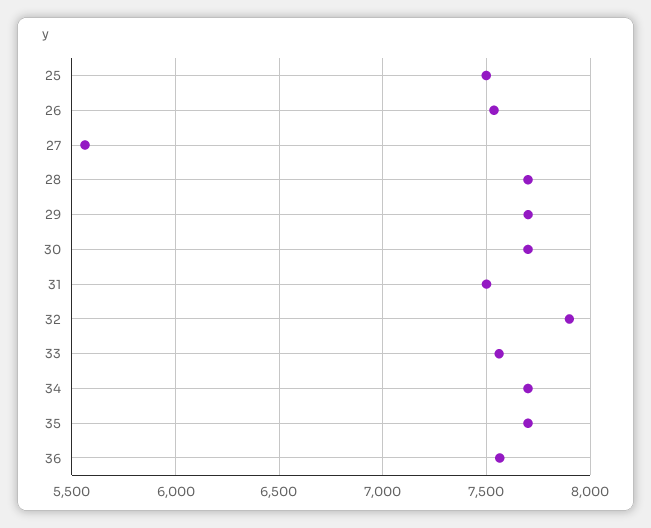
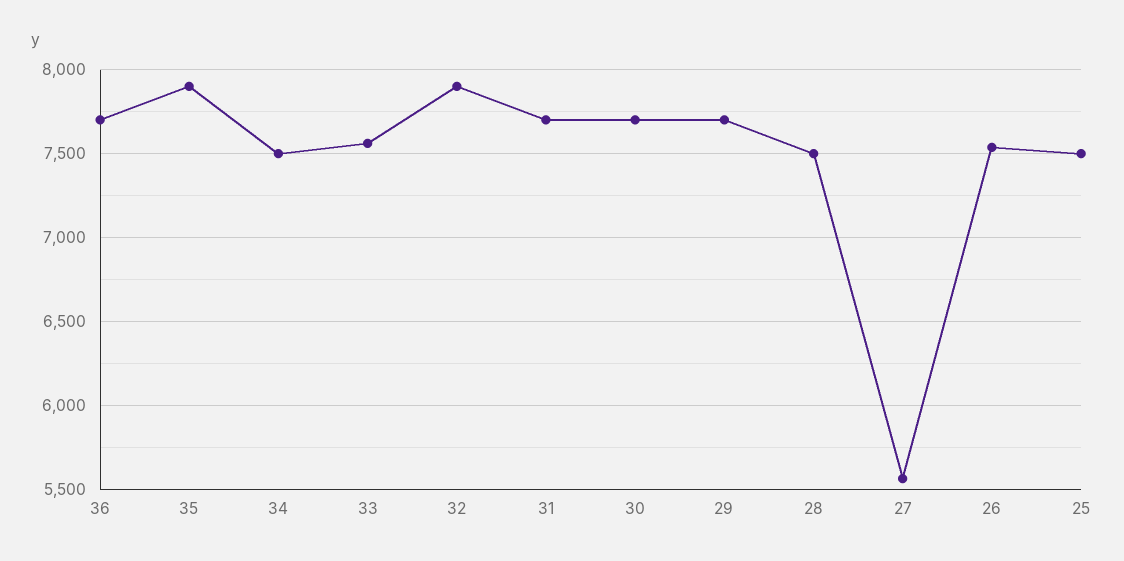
28: 7700 -> 7500
31: 7500 -> 7700
34: 7700 -> 7500
35: 7700 -> 7900
36: 7550 -> 7700

